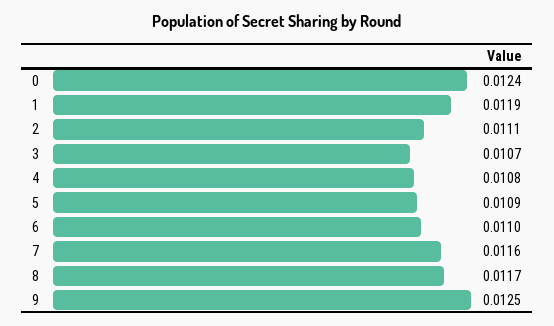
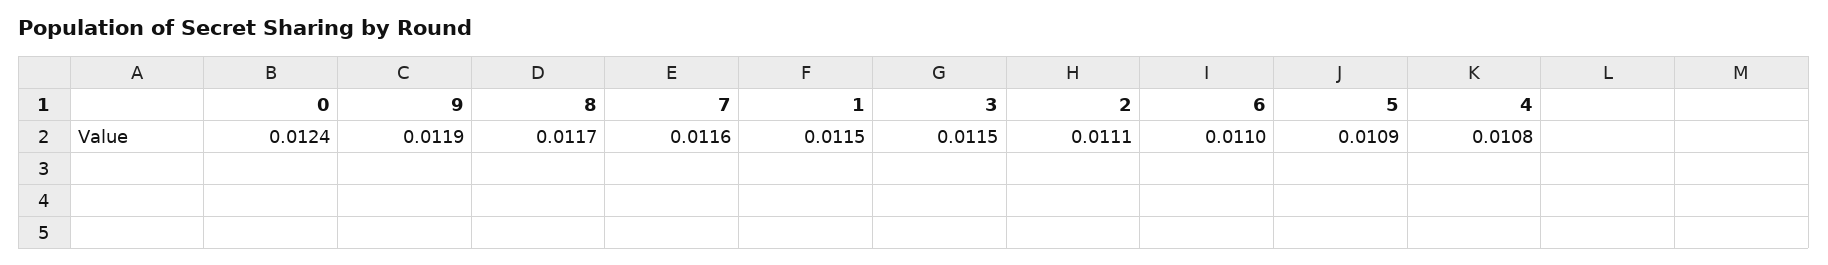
1: 0.0119 -> 0.0115
3: 0.0107 -> 0.0115
9: 0.0125 -> 0.0119

